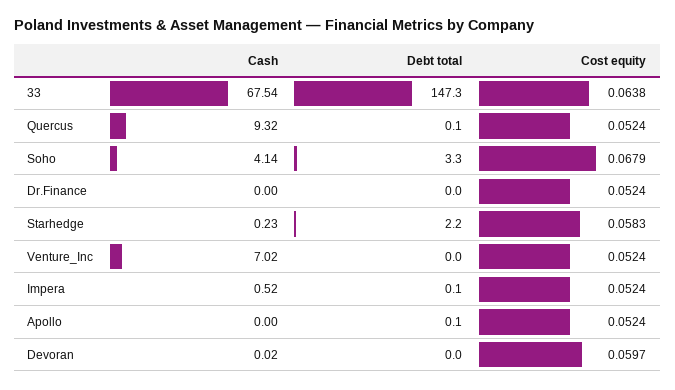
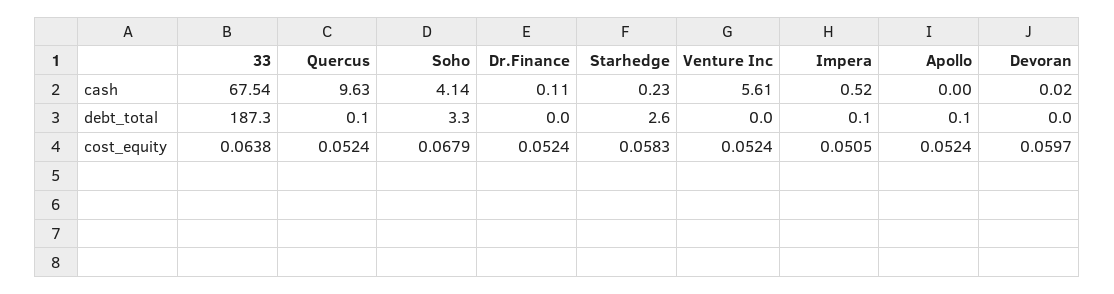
Debt total, 33: 147.3 -> 187.3
Cash, Quercus: 9.32 -> 9.63
Cash, Dr.Finance: 0 -> 0.11
Debt total, Starhedge: 2.2 -> 2.6
Cash, Venture_Inc: 7.02 -> 5.61
Cost equity, Impera: 0.0524 -> 0.0505

